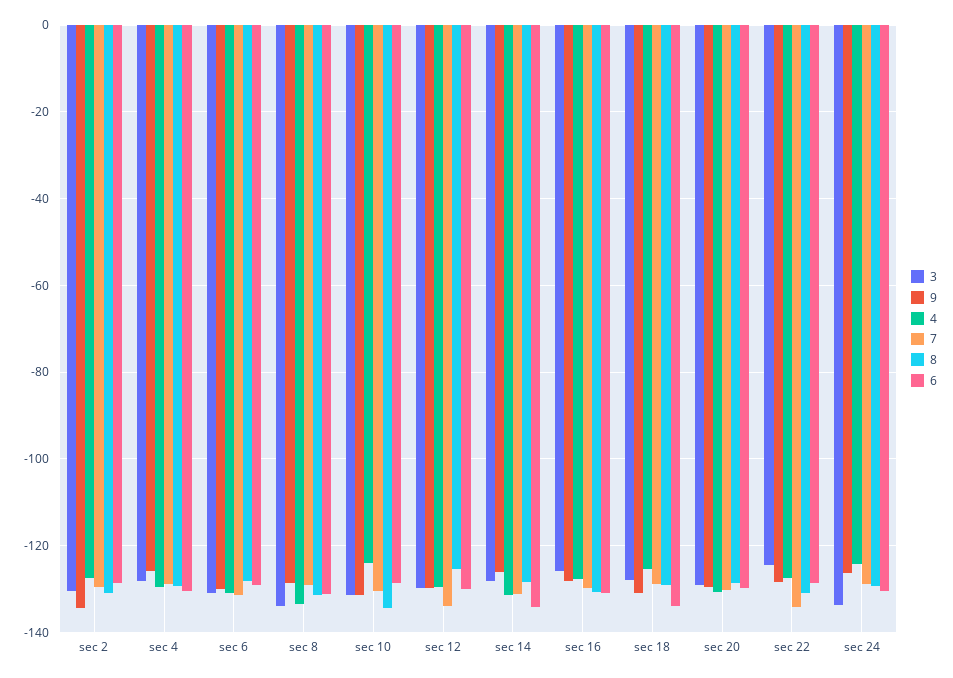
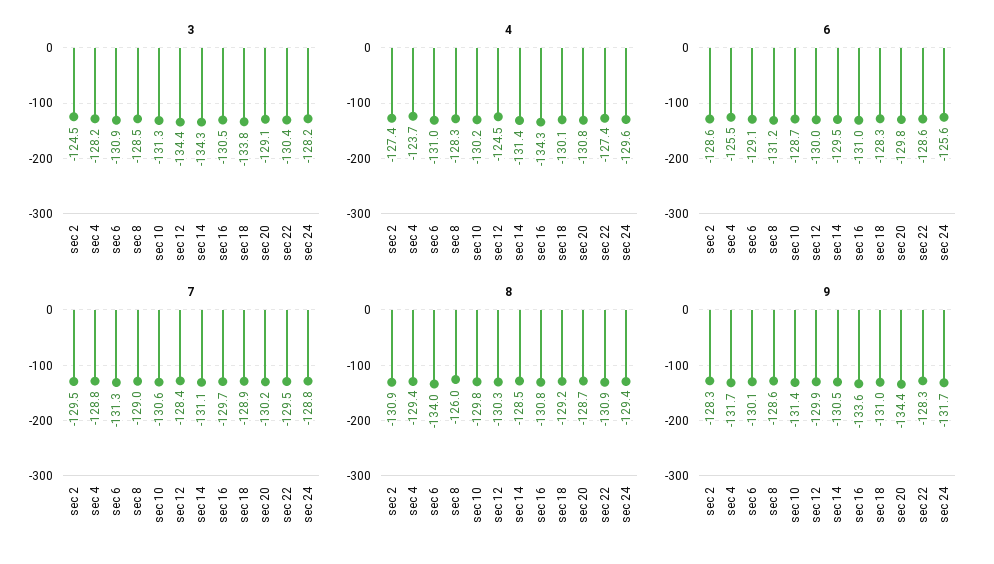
3, sec 2: -130 -> -124.5
9, sec 2: -134 -> -128.3
9, sec 4: -126 -> -131.7
4, sec 4: -130 -> -123.7
6, sec 4: -130 -> -125.5
8, sec 6: -128 -> -134
3, sec 8: -134 -> -128.5
4, sec 8: -134 -> -128.3
8, sec 8: -132 -> -126
4, sec 10: -124 -> -130.2
8, sec 10: -134 -> -129.8
3, sec 12: -130 -> -134.4
4, sec 12: -130 -> -124.5
7, sec 12: -134 -> -128.4
8, sec 12: -126 -> -130.3
3, sec 14: -128 -> -134.3
9, sec 14: -126 -> -130.5
6, sec 14: -134 -> -129.5
3, sec 16: -126 -> -130.5
9, sec 16: -128 -> -133.6
4, sec 16: -128 -> -134.3
3, sec 18: -128 -> -133.8
4, sec 18: -126 -> -130.1
6, sec 18: -134 -> -128.3
9, sec 20: -130 -> -134.4
3, sec 22: -124 -> -130.4
7, sec 22: -134 -> -129.5
3, sec 24: -134 -> -128.2
9, sec 24: -126 -> -131.7
4, sec 24: -124 -> -129.6
6, sec 24: -130 -> -125.6

